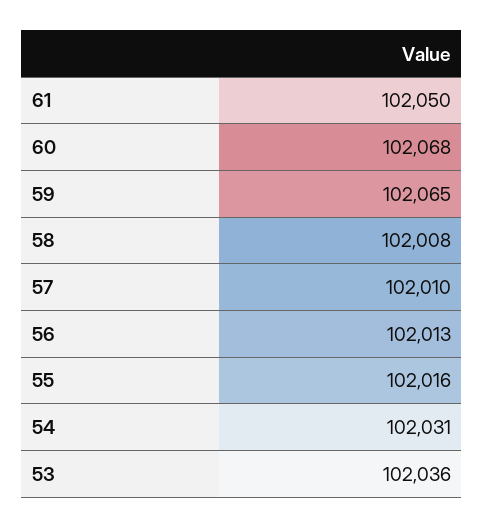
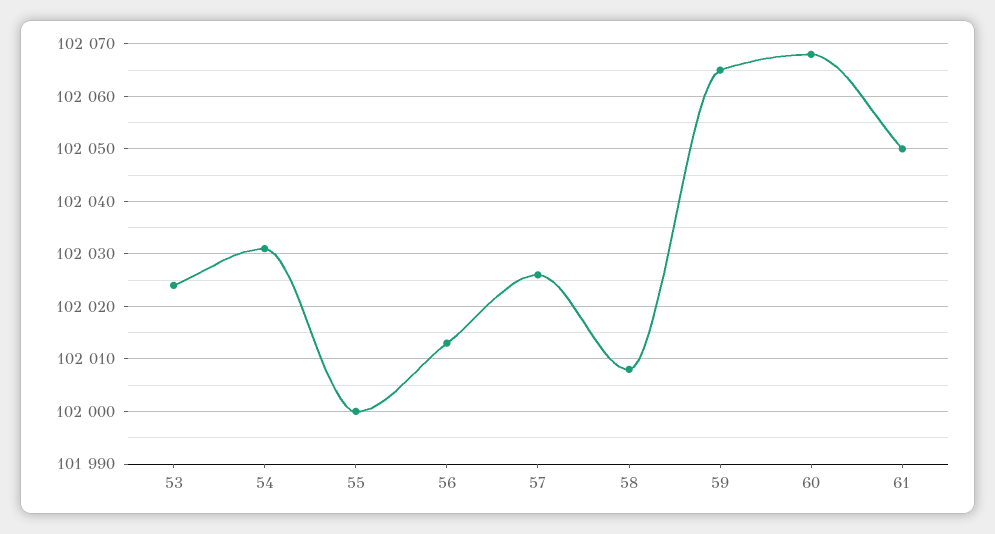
57: 102010 -> 102025
55: 102016 -> 102000
53: 102036 -> 102025

